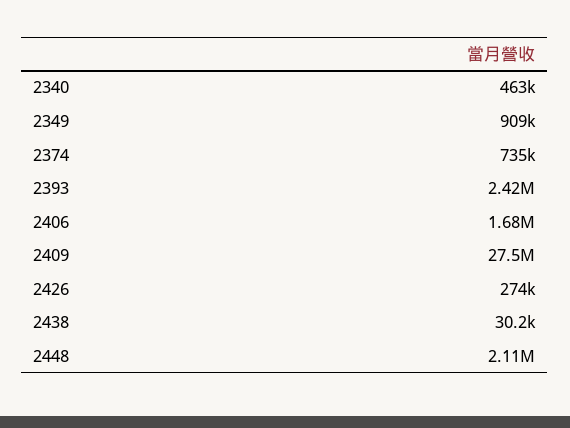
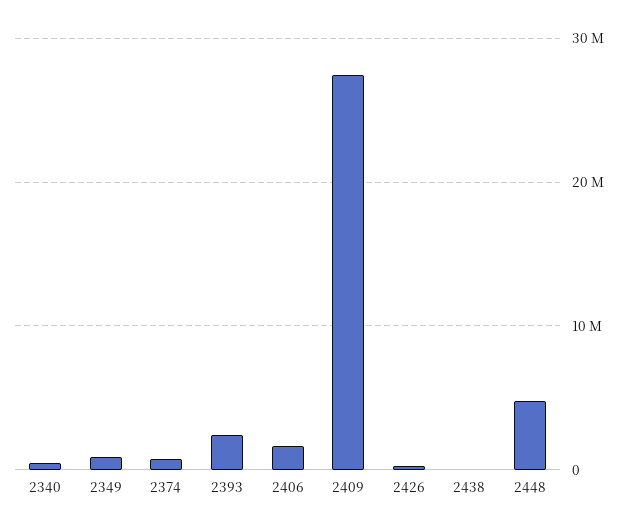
2448: 2110000 -> 5000000

